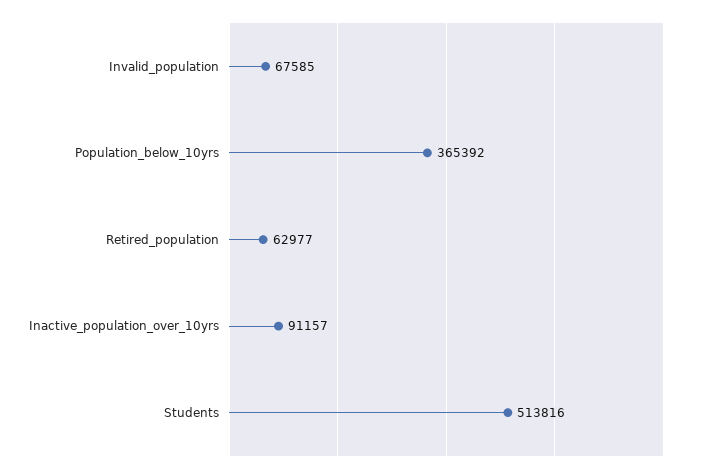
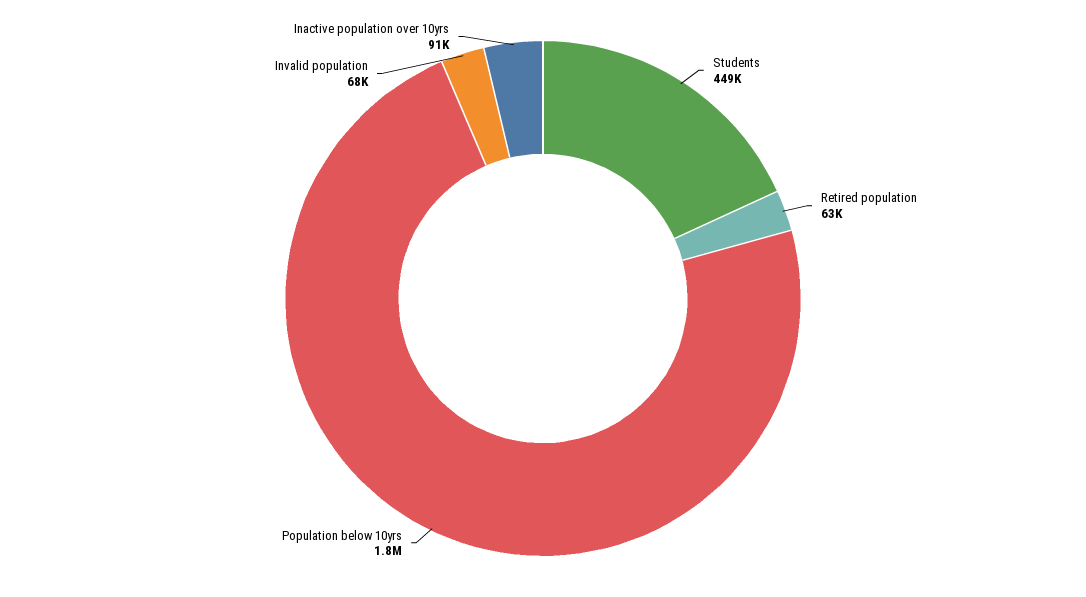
Population_below_10yrs: 365392 -> 1800000
Students: 513816 -> 449000

